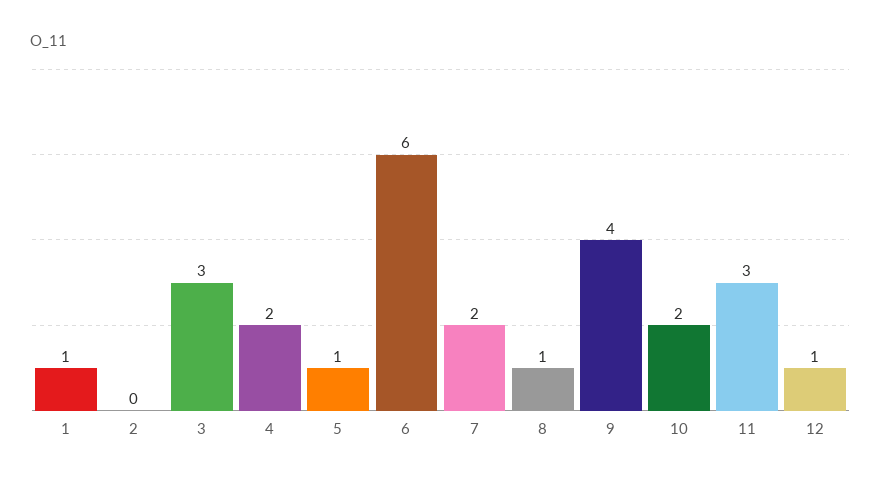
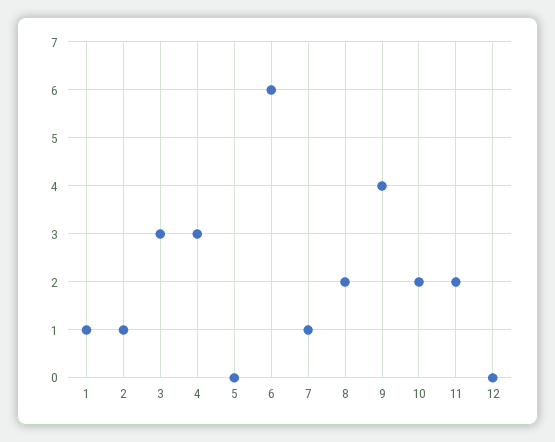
2: 0 -> 1
4: 2 -> 3
5: 1 -> 0
7: 2 -> 1
8: 1 -> 2
11: 3 -> 2
12: 1 -> 0

